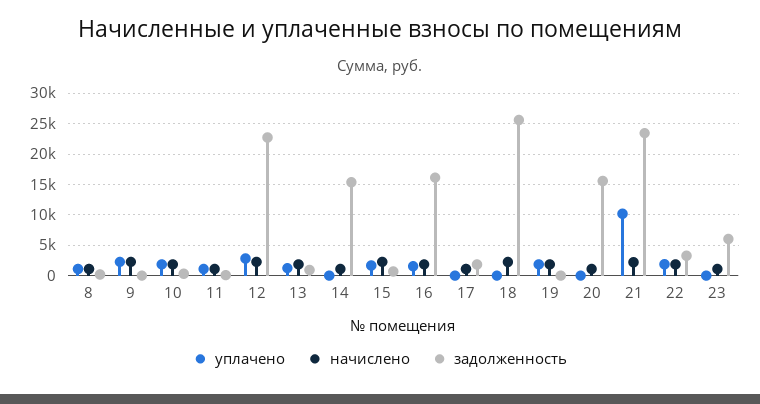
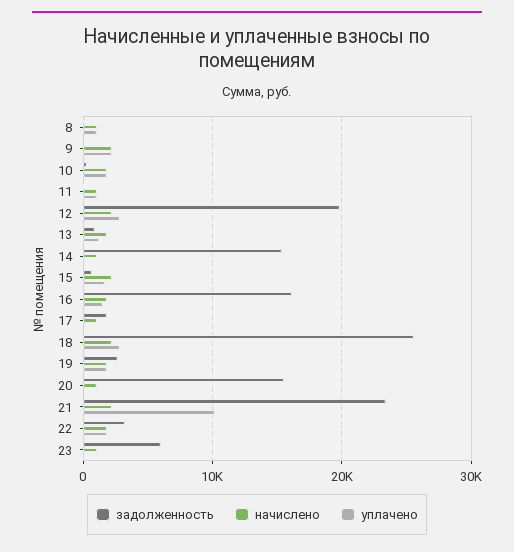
задолженность, 12: 23000 -> 20000
уплачено, 18: 0 -> 3000
задолженность, 19: 0 -> 3000

